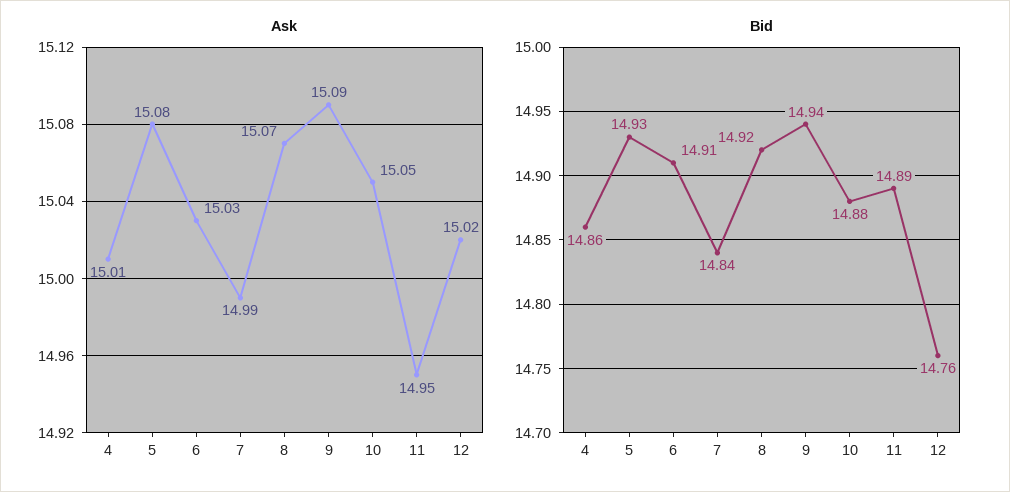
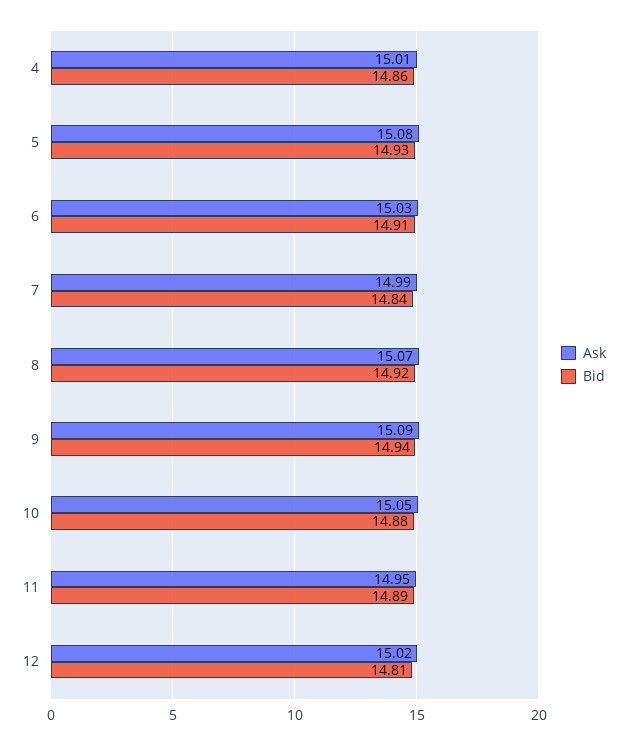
Bid, 12: 14.76 -> 14.81

